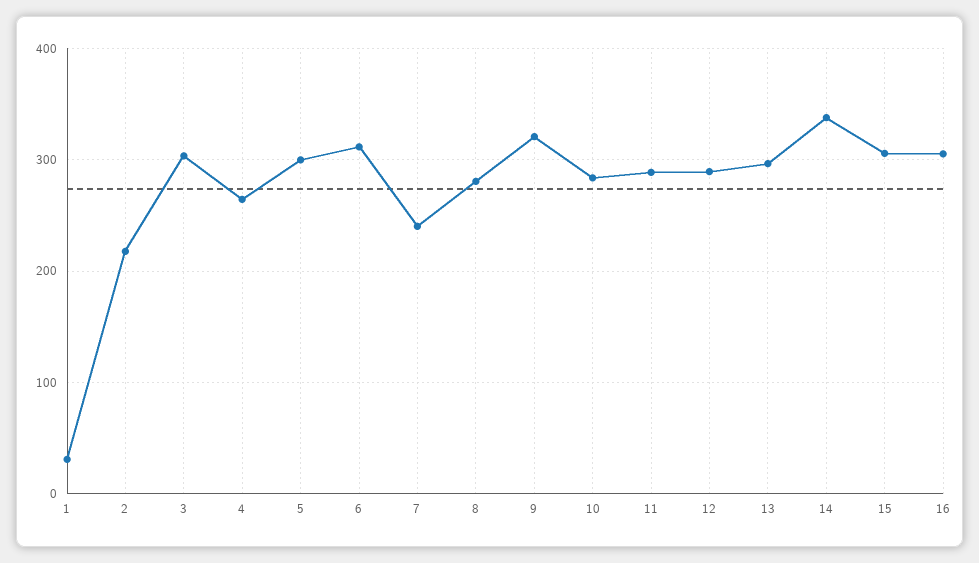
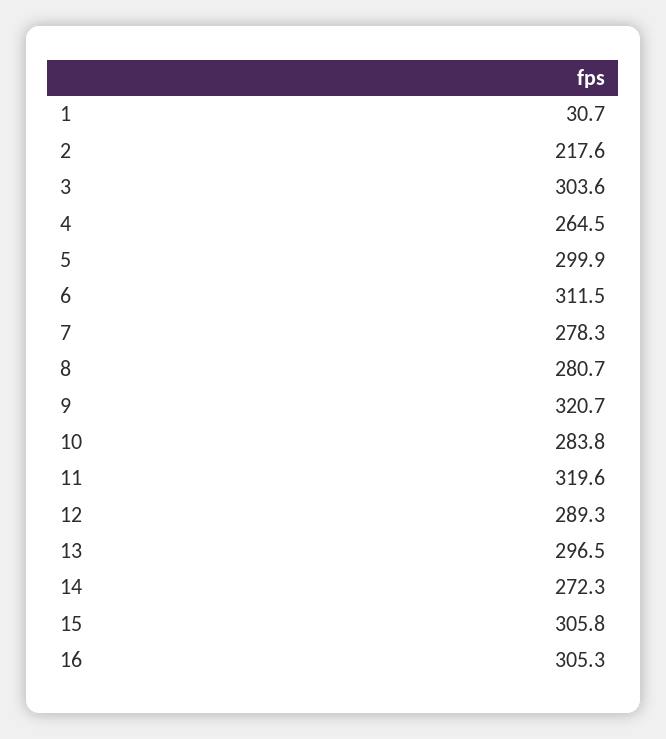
7: 240 -> 278.3
11: 290 -> 319.6
14: 340 -> 272.3

